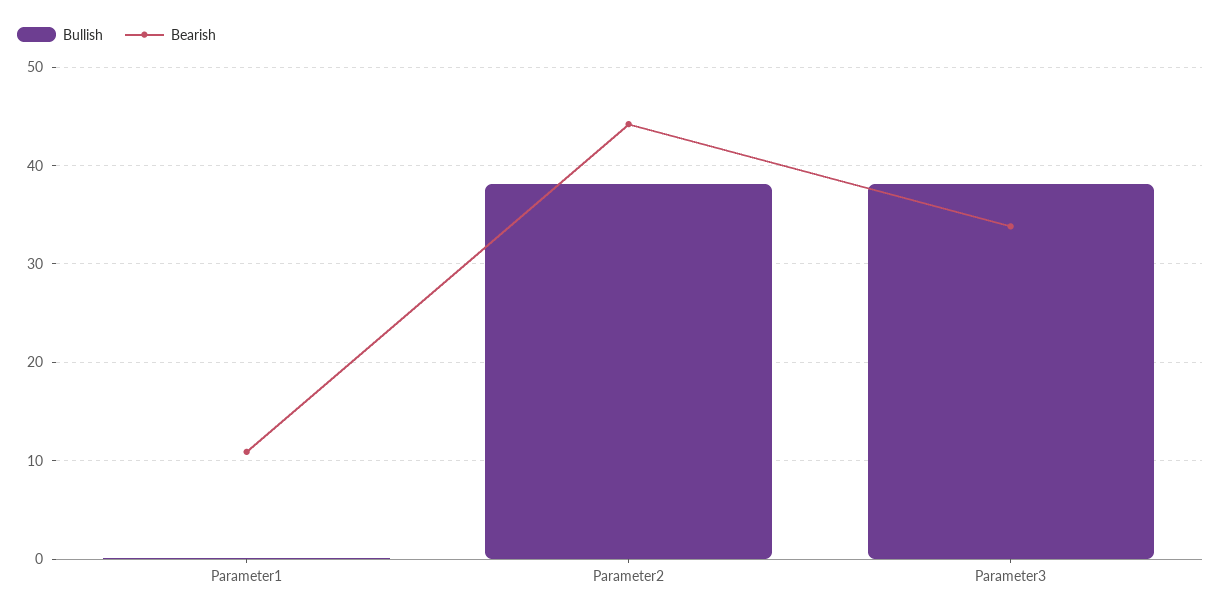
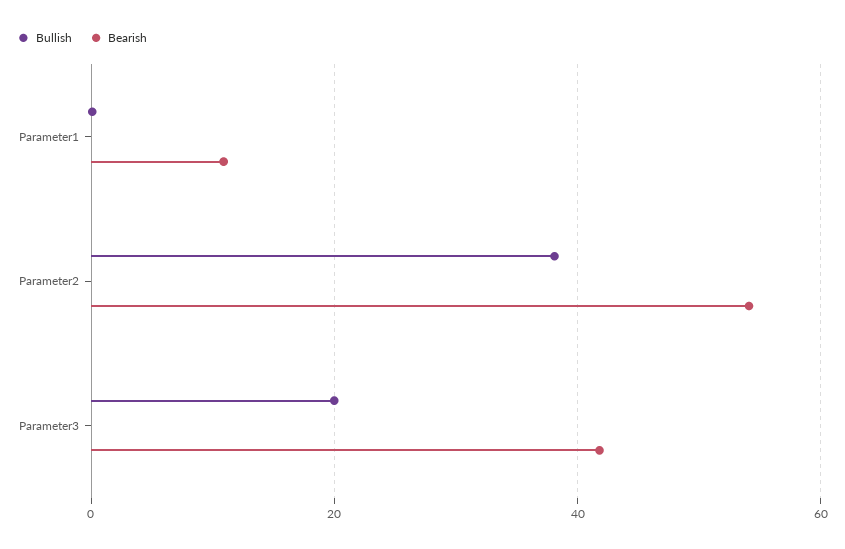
Bearish, Parameter2: 44 -> 54
Bullish, Parameter3: 38 -> 20
Bearish, Parameter3: 34 -> 42

